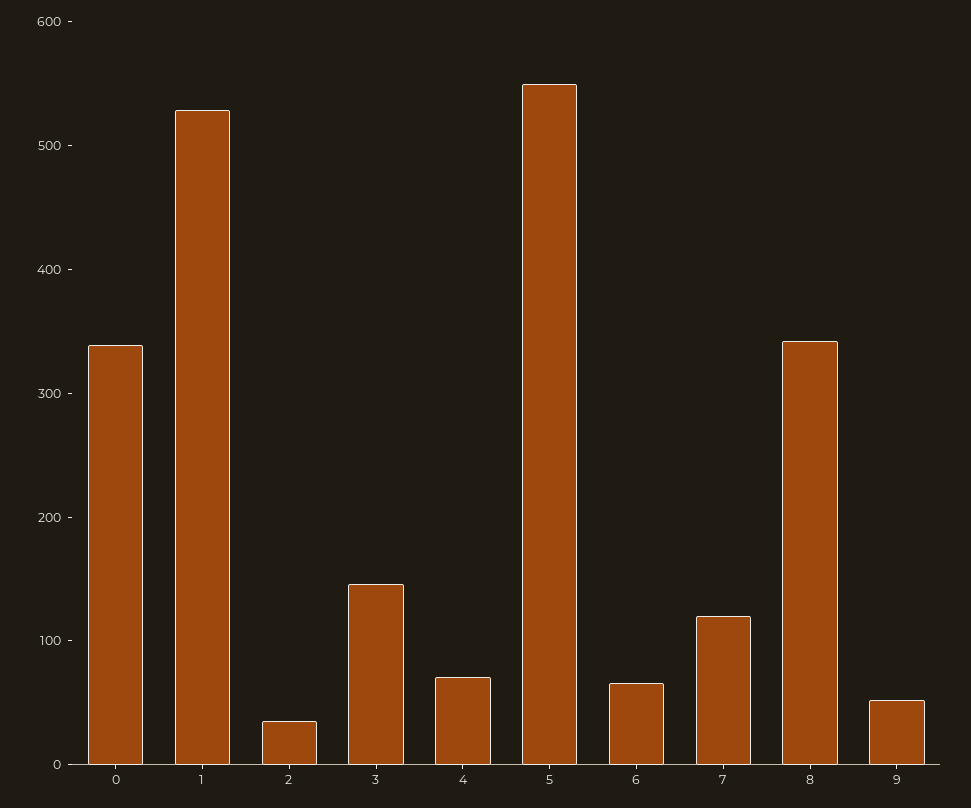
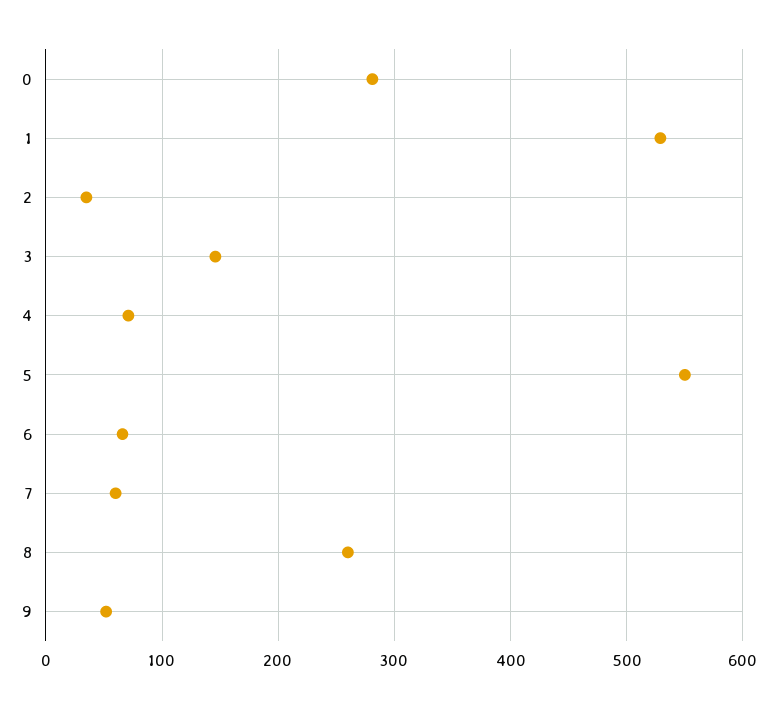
0: 340 -> 280
7: 120 -> 60
8: 340 -> 260

